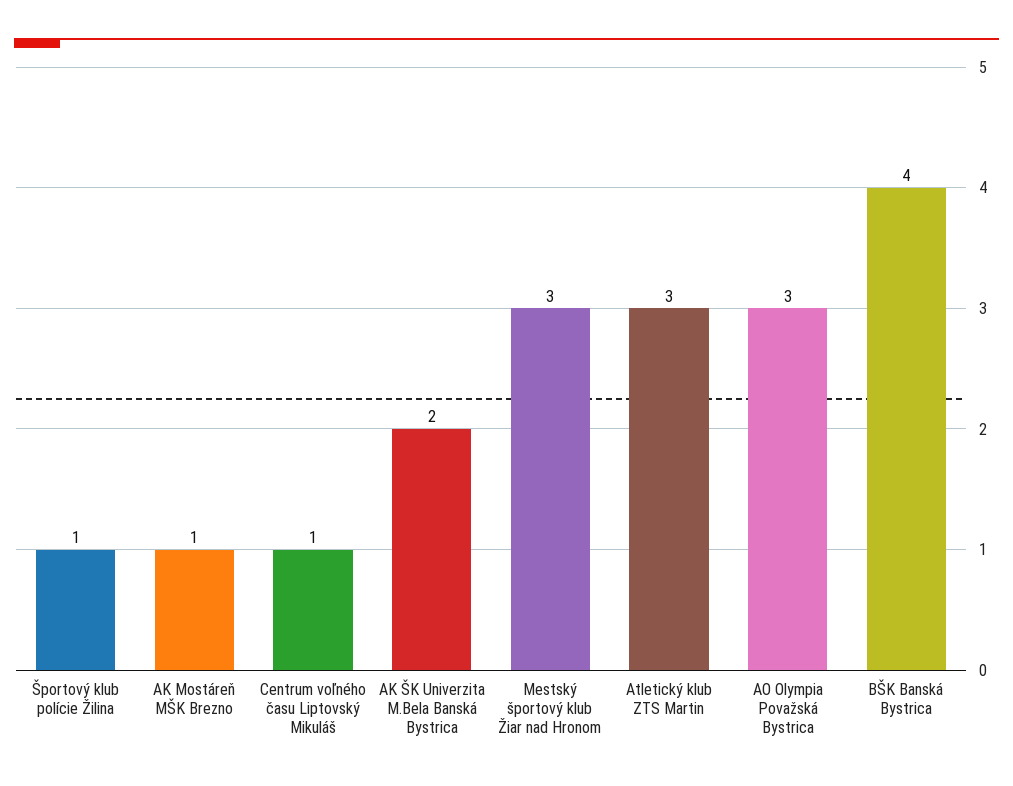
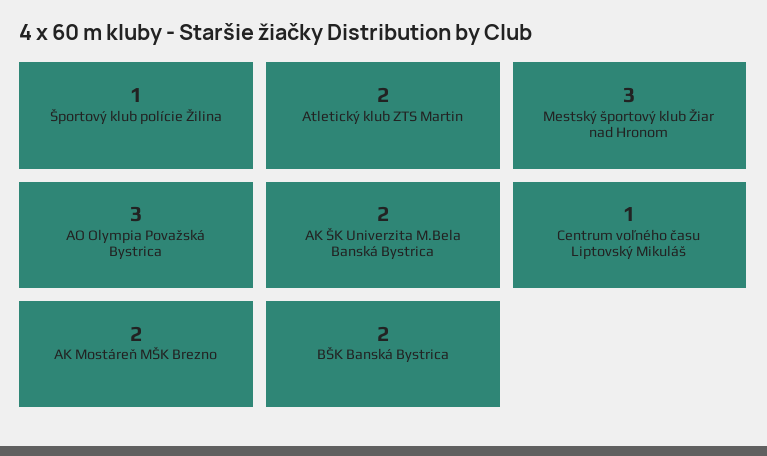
AK Mostáreň MŠK Brezno: 1 -> 2
Atletický klub ZTS Martin: 3 -> 2
BŠK Banská Bystrica: 4 -> 2

